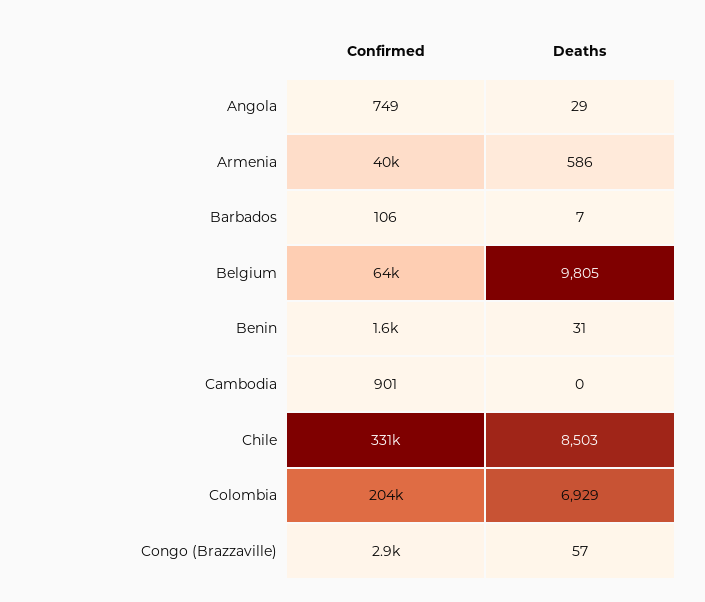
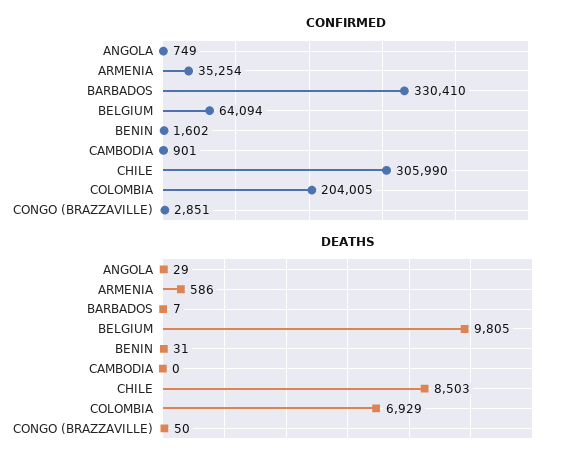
Confirmed, Armenia: 40000 -> 35254
Confirmed, Barbados: 106 -> 330410
Confirmed, Chile: 331000 -> 305990
Deaths, Congo (Brazzaville): 57 -> 50

